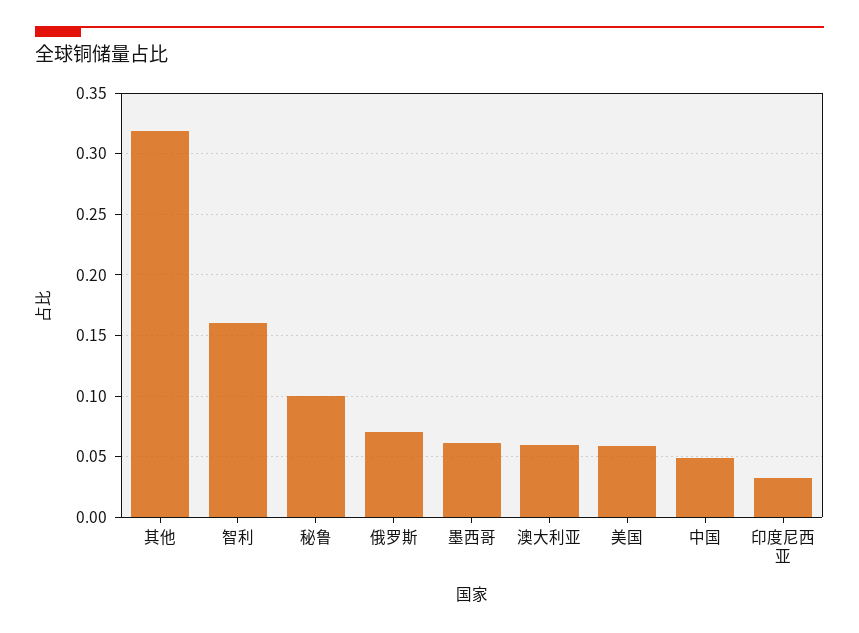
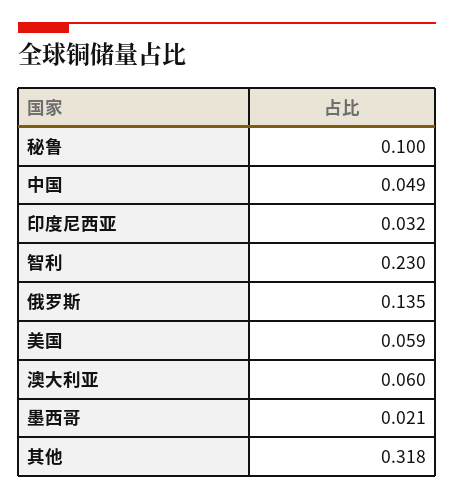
智利: 0.16 -> 0.23
俄罗斯: 0.07 -> 0.135
墨西哥: 0.06 -> 0.021

